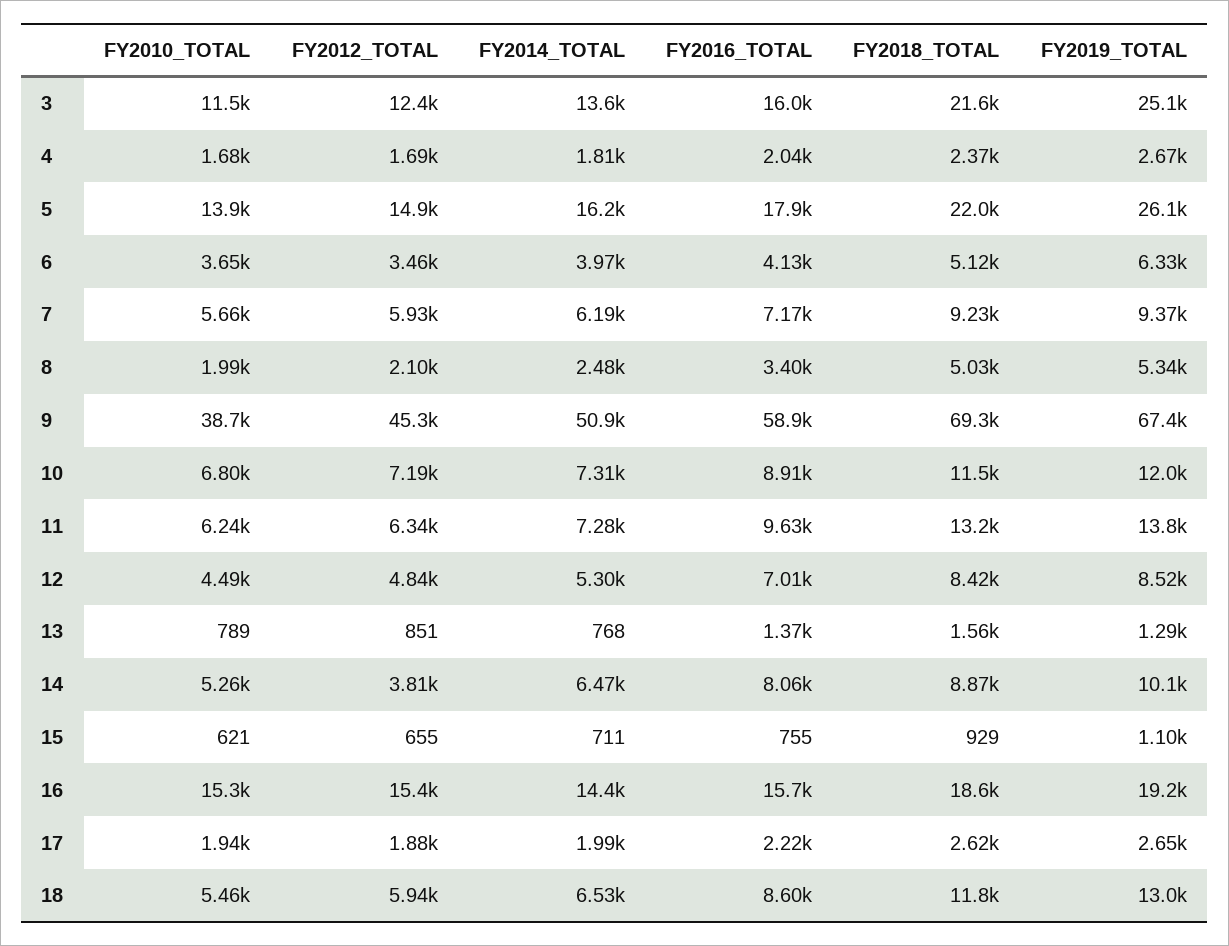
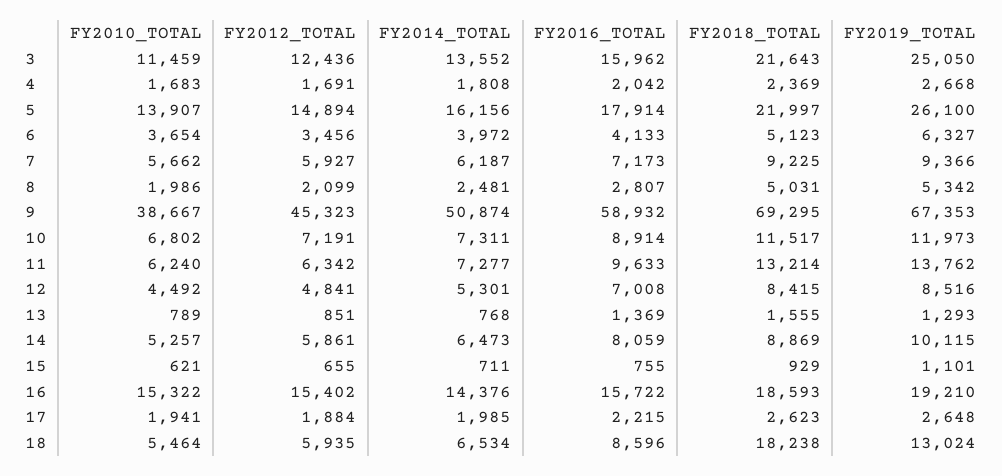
FY2016_TOTAL, 8: 3400 -> 2807
FY2012_TOTAL, 14: 3810 -> 5861
FY2018_TOTAL, 18: 11800 -> 18238

